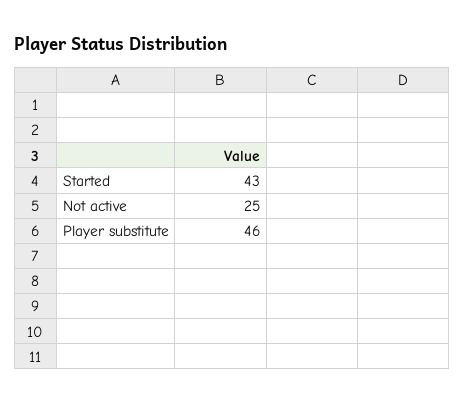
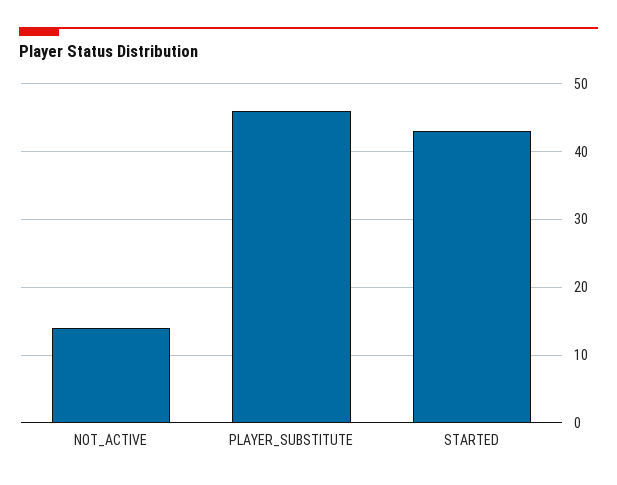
Not active: 25 -> 14

